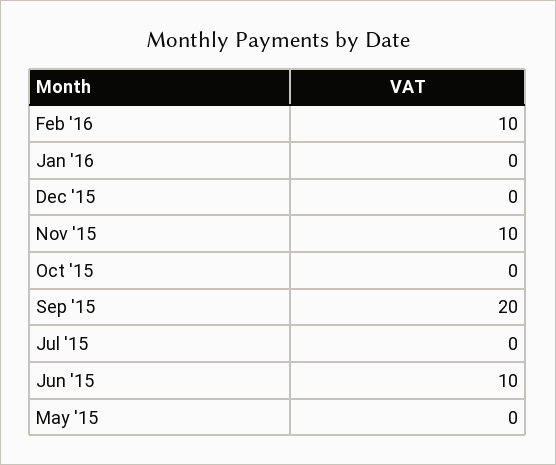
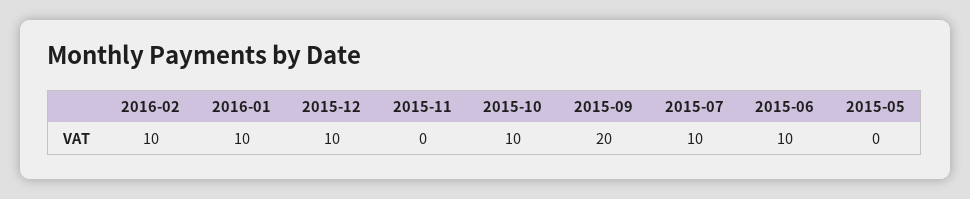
Jan '16: 0 -> 10
Dec '15: 0 -> 10
Nov '15: 10 -> 0
Oct '15: 0 -> 10
Jul '15: 0 -> 10

